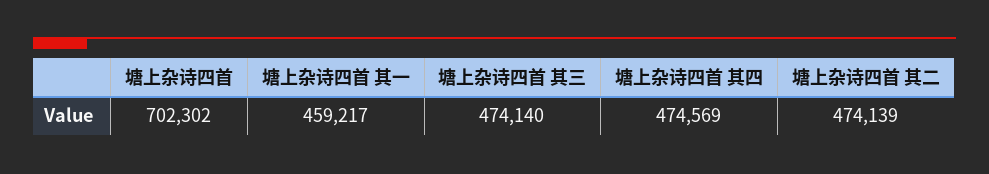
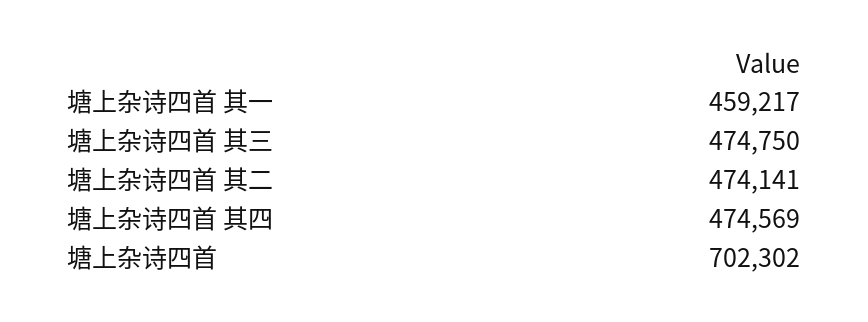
塘上杂诗四首 其三: 474140 -> 474750
塘上杂诗四首 其二: 474139 -> 474141

